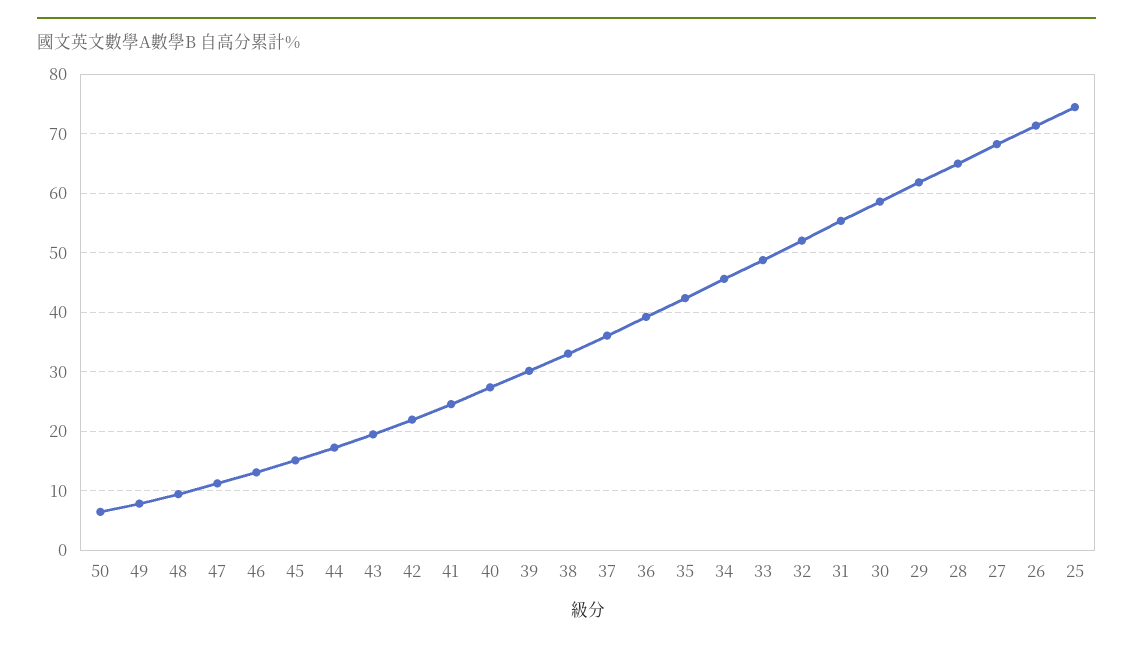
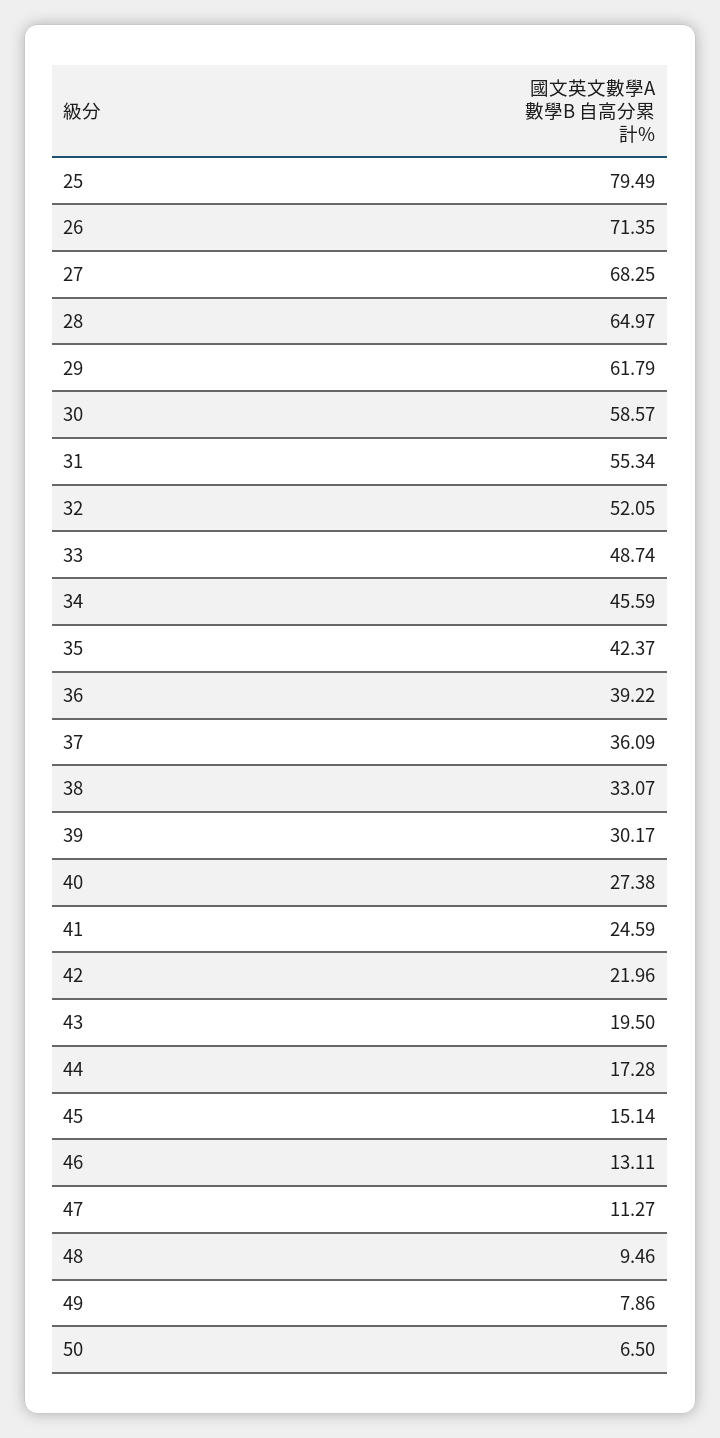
25: 74 -> 79.49

